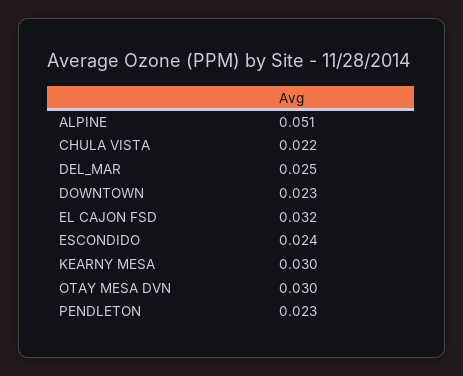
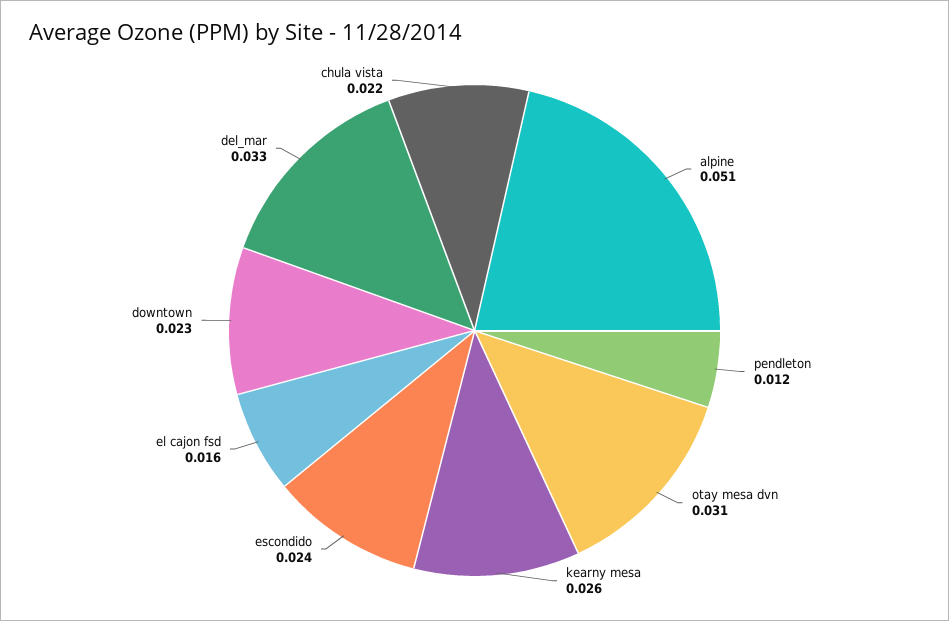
DEL_MAR: 0.025 -> 0.033
EL CAJON FSD: 0.032 -> 0.016
KEARNY MESA: 0.03 -> 0.026
OTAY MESA DVN: 0.03 -> 0.031
PENDLETON: 0.023 -> 0.012

